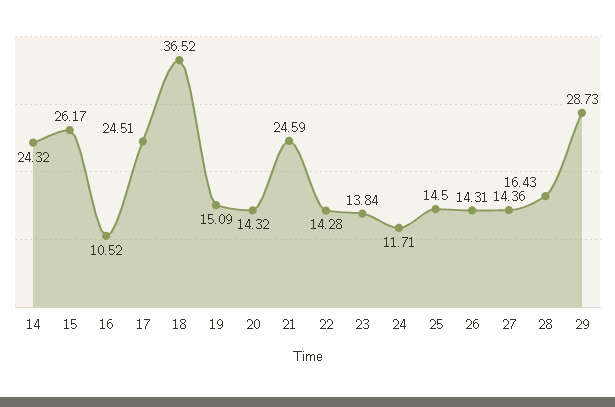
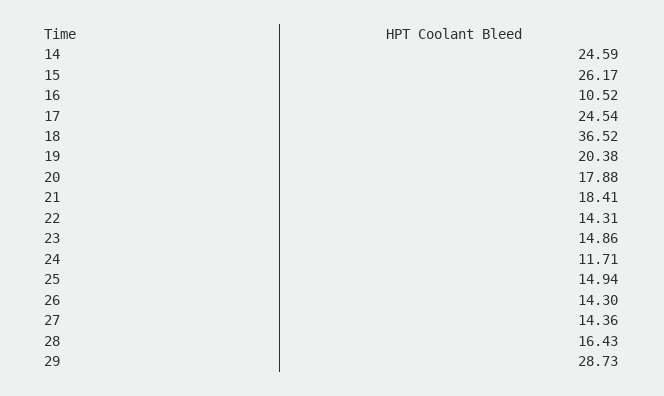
14: 24.32 -> 24.59
17: 24.51 -> 24.54
19: 15.09 -> 20.38
20: 14.32 -> 17.88
21: 24.59 -> 18.41
22: 14.28 -> 14.31
23: 13.84 -> 14.86
25: 14.5 -> 14.94
26: 14.31 -> 14.3

